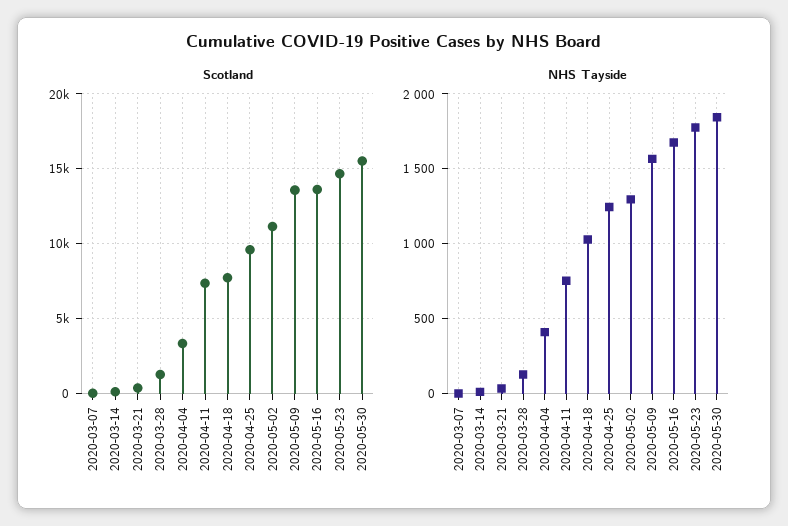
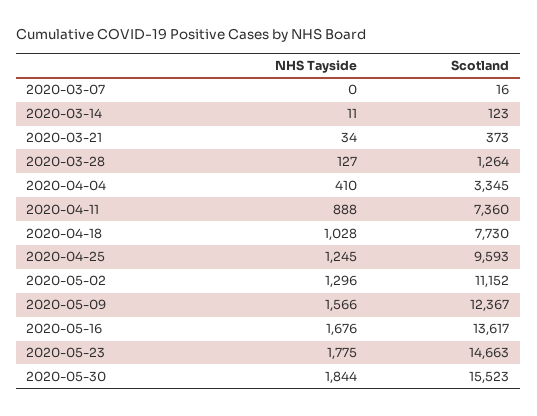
Scotland, 2020-05-09: 13500 -> 12367
NHS Tayside, 2020-04-11: 750 -> 888

